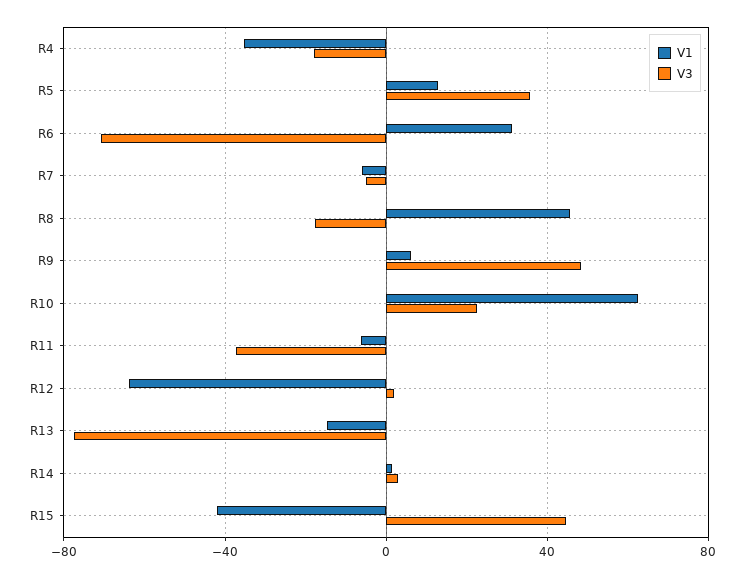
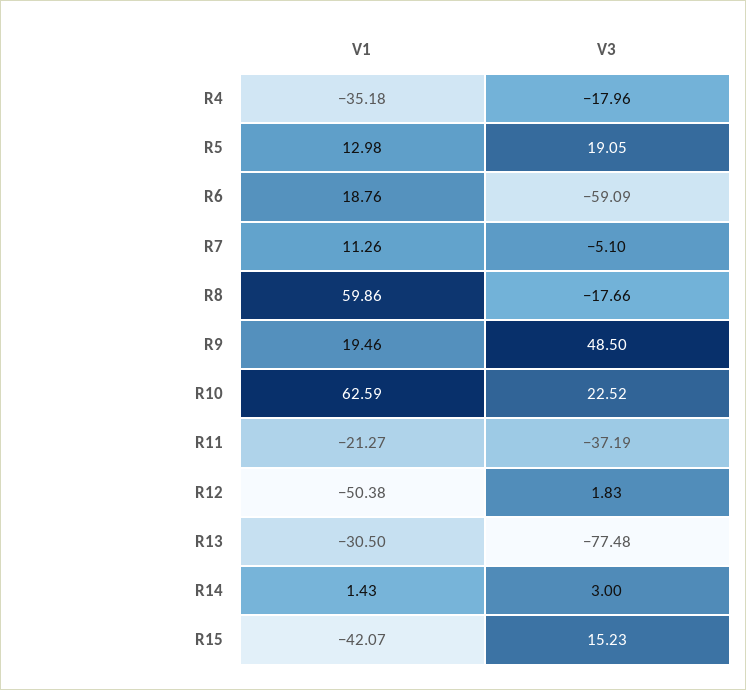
V3, R5: 35 -> 19.05
V1, R6: 30 -> 18.76
V3, R6: -70 -> -59.09
V1, R7: -5 -> 11.26
V1, R8: 45 -> 59.86
V1, R9: 5 -> 19.46
V1, R11: -5 -> -21.27
V1, R12: -65 -> -50.38
V1, R13: -15 -> -30.5
V3, R15: 45 -> 15.23

